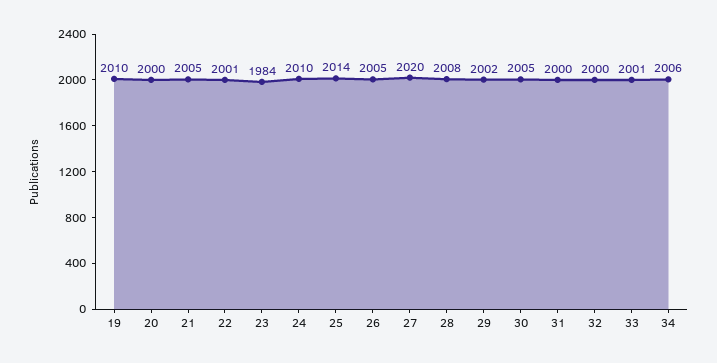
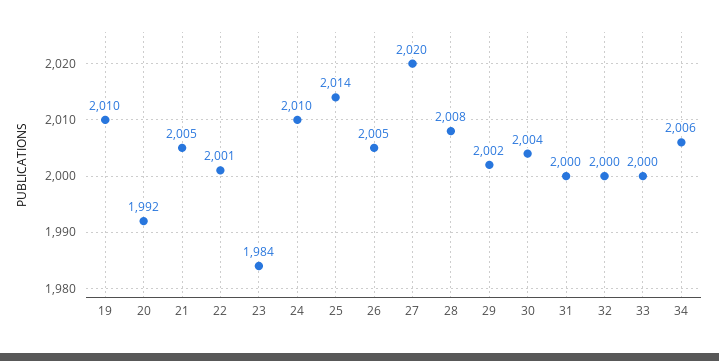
20: 2000 -> 1992
30: 2005 -> 2004
33: 2001 -> 2000

